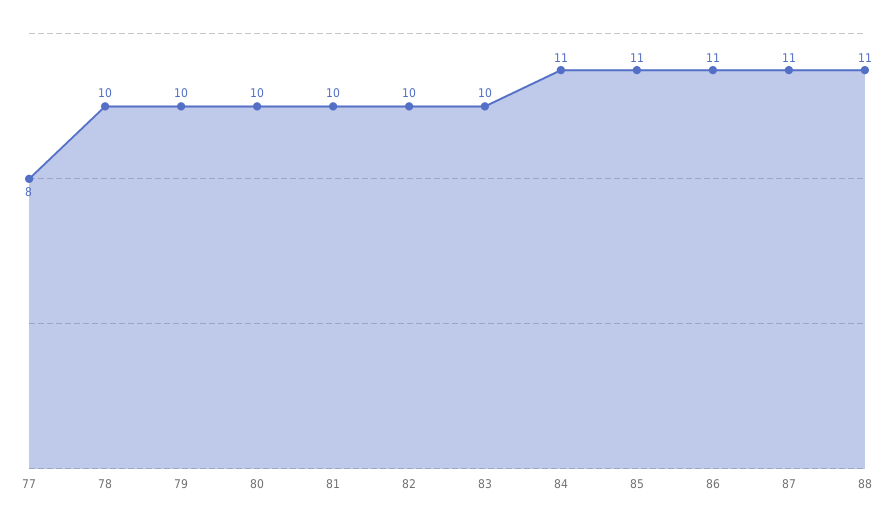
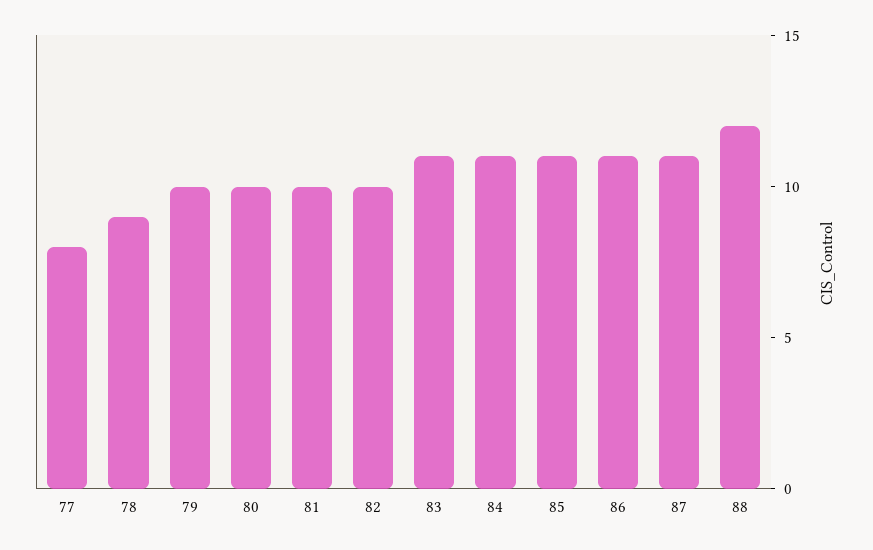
78: 10 -> 9
83: 10 -> 11
88: 11 -> 12

